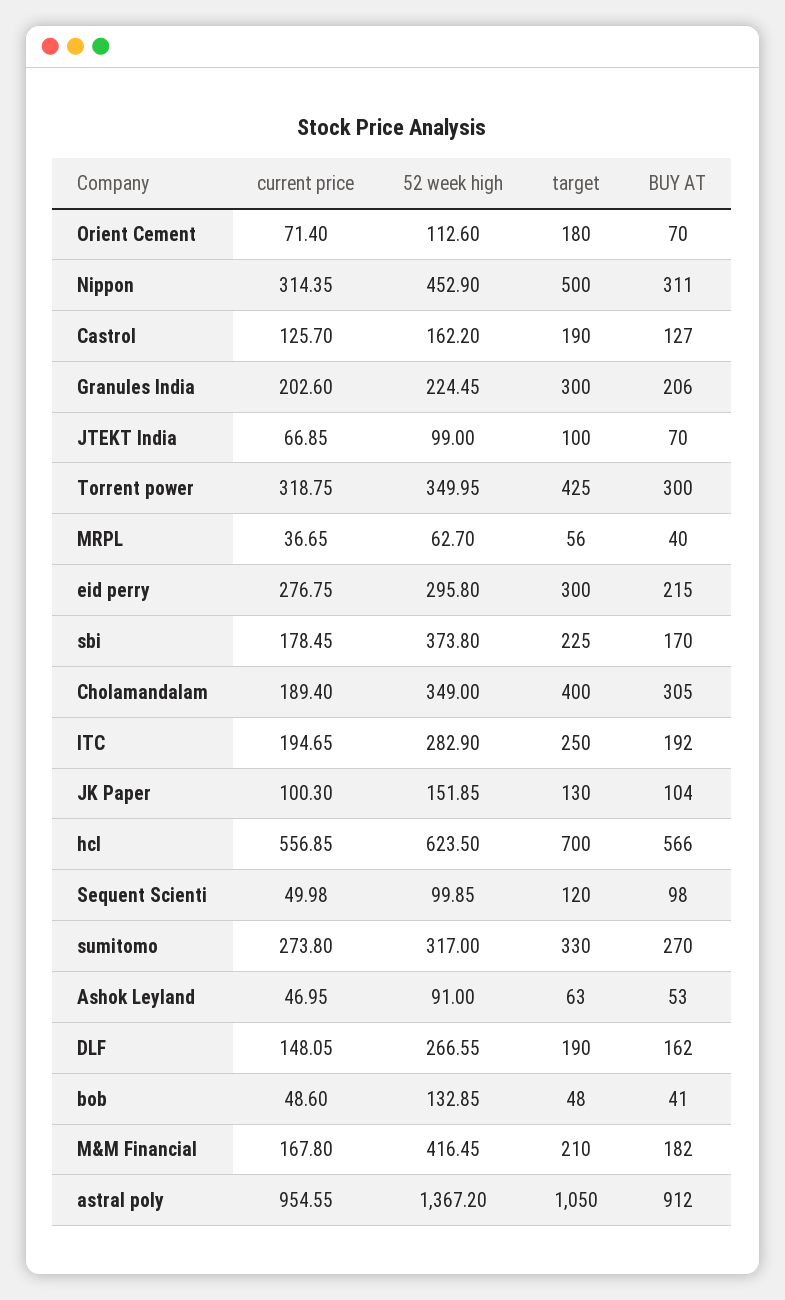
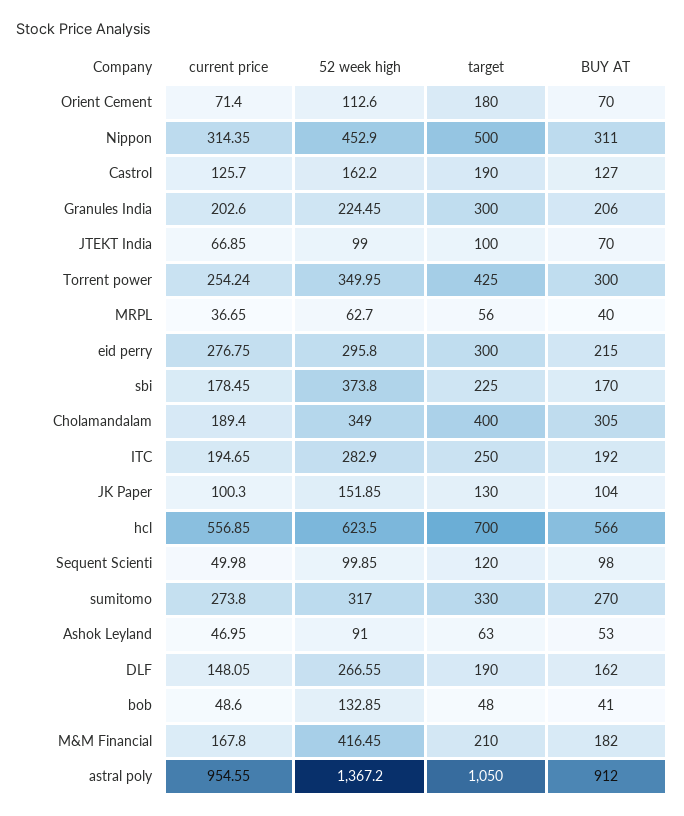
current price, Torrent power: 318.75 -> 254.24

